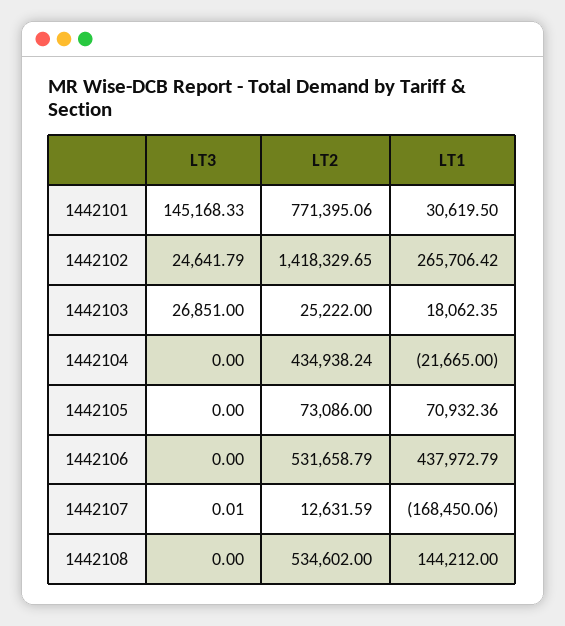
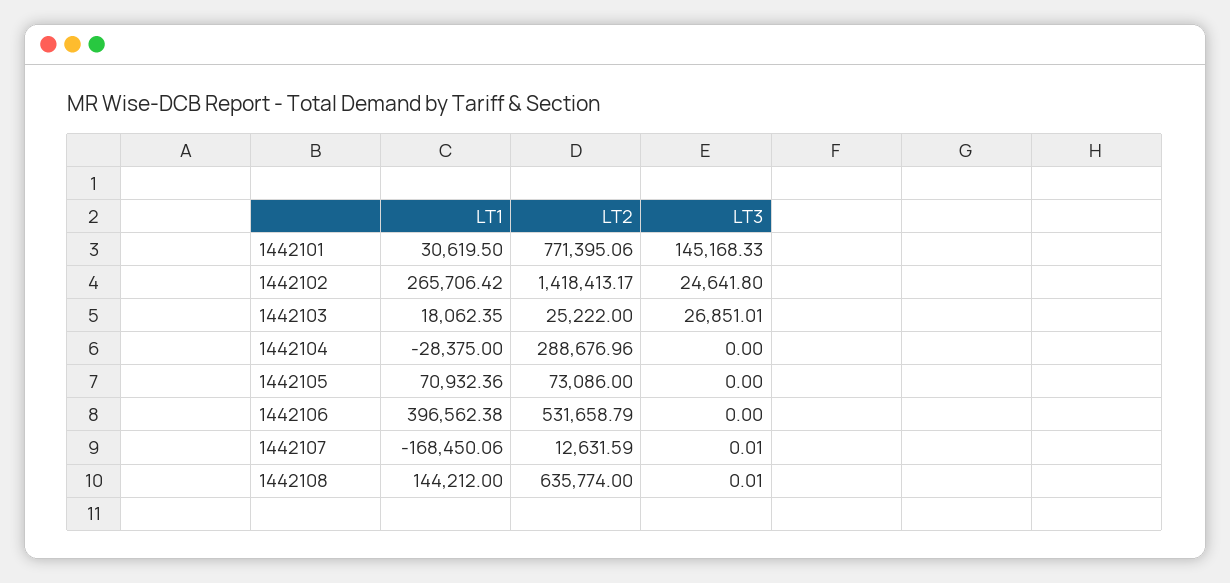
LT3, 1442102: 24641.79 -> 24641.8
LT2, 1442102: 1418329.65 -> 1418413.17
LT3, 1442103: 26851 -> 26851.01
LT2, 1442104: 434938.24 -> 288676.96
LT1, 1442104: -21665 -> -28375
LT1, 1442106: 437972.79 -> 396562.38
LT3, 1442108: 0 -> 0.01
LT2, 1442108: 534602 -> 635774

